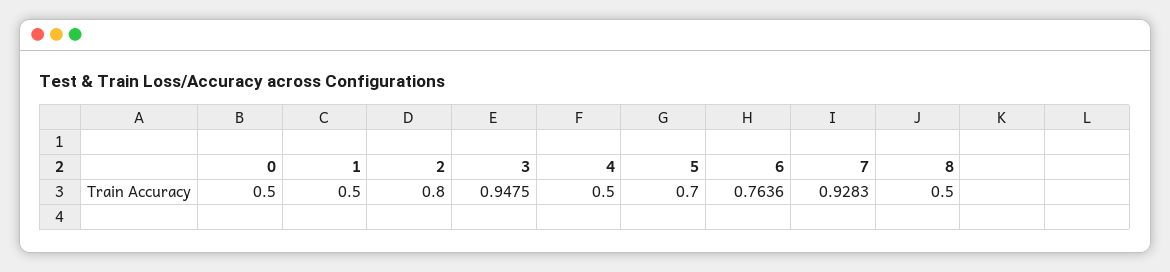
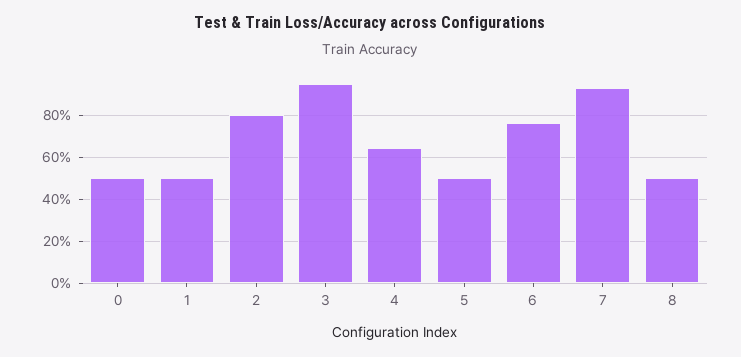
4: 0.5 -> 0.65
5: 0.7 -> 0.5

